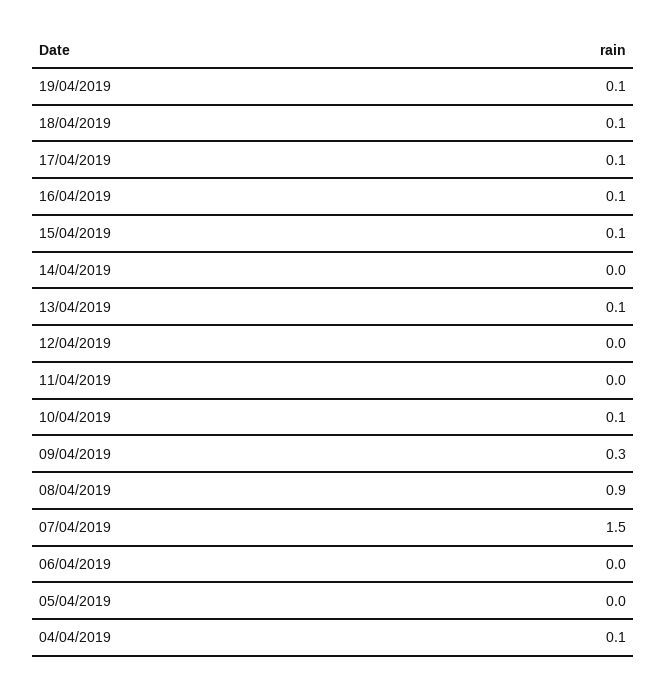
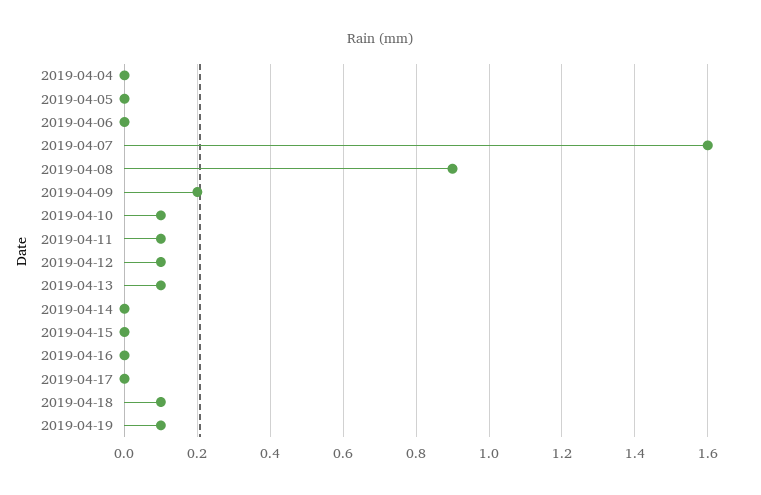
17/04/2019: 0.1 -> 0
16/04/2019: 0.1 -> 0
15/04/2019: 0.1 -> 0
12/04/2019: 0 -> 0.1
11/04/2019: 0 -> 0.1
09/04/2019: 0.3 -> 0.2
07/04/2019: 1.5 -> 1.6
04/04/2019: 0.1 -> 0

